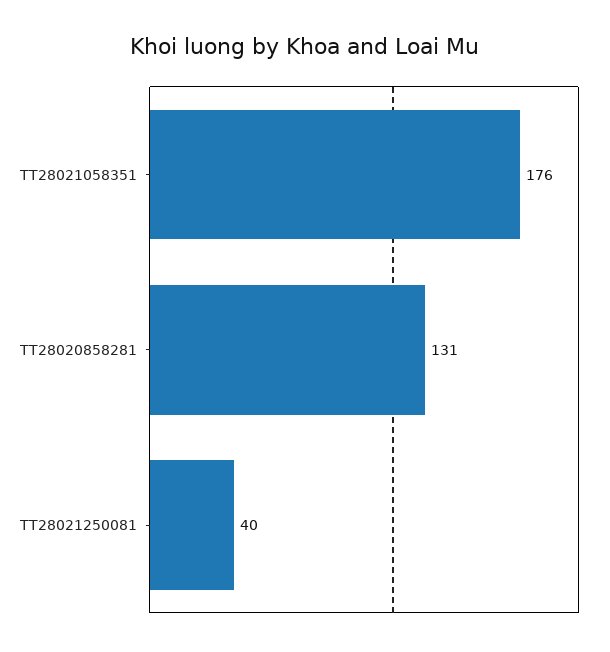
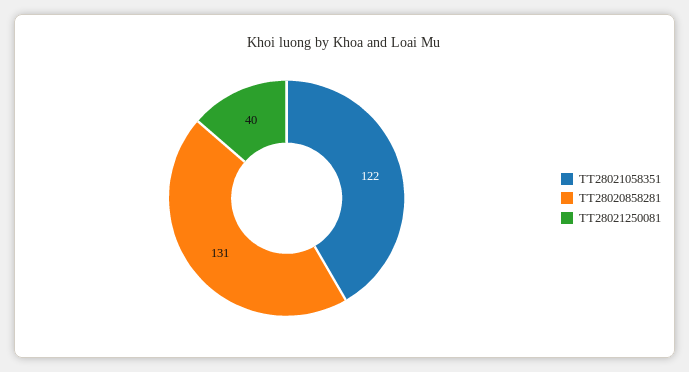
TT28021058351: 176 -> 122

